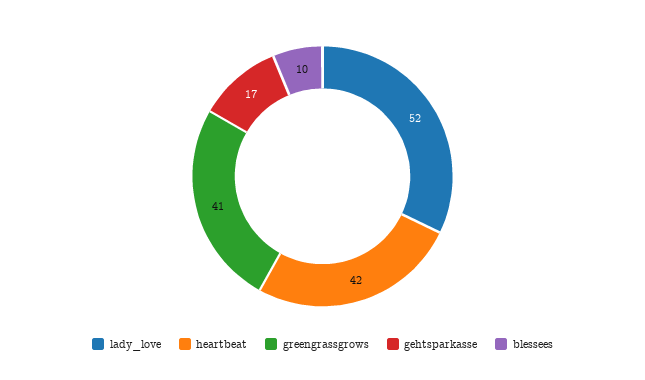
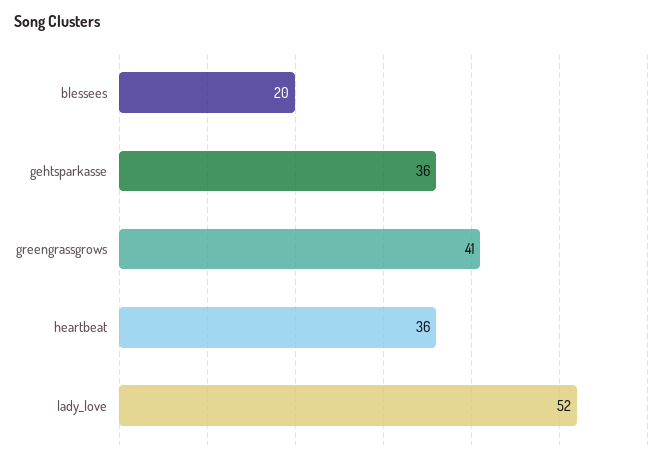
heartbeat: 42 -> 36
gehtsparkasse: 17 -> 36
blessees: 10 -> 20

